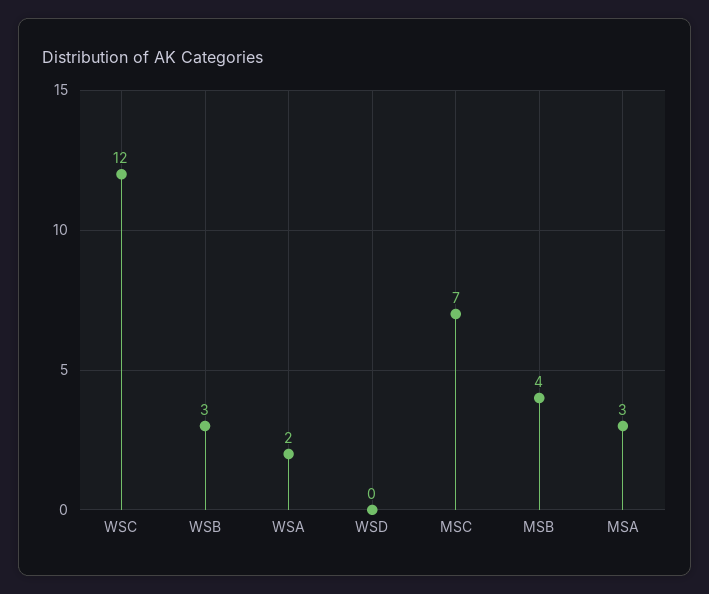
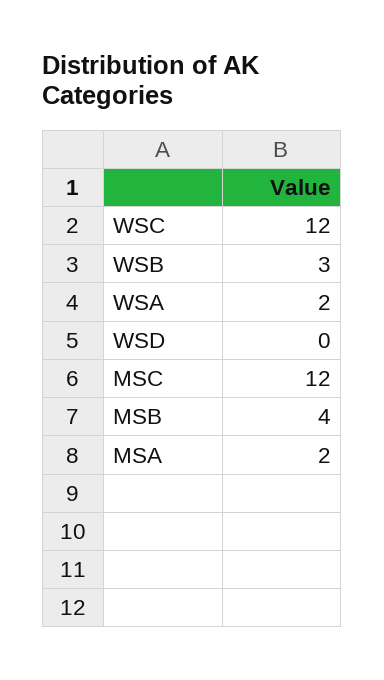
MSC: 7 -> 12
MSA: 3 -> 2

